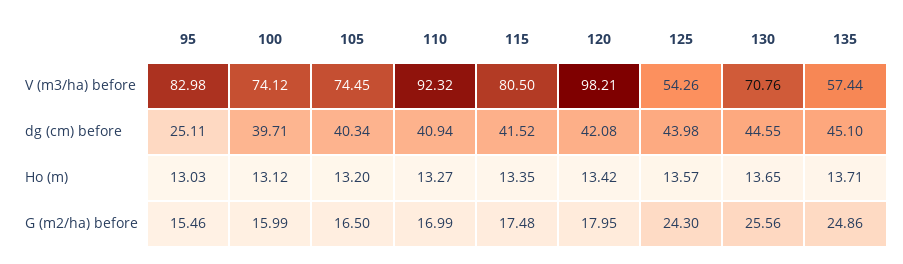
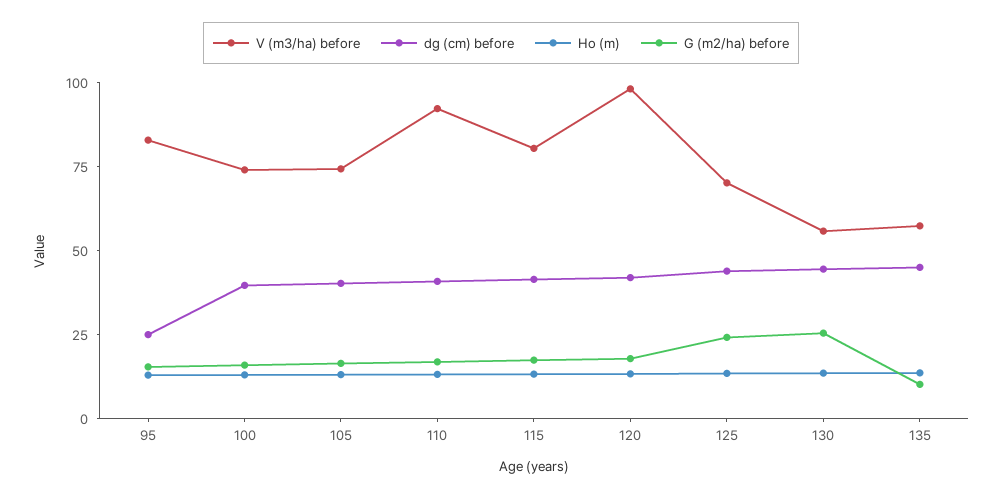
V (m3/ha) before, 125: 54.26 -> 70
V (m3/ha) before, 130: 70.76 -> 55
G (m2/ha) before, 135: 24.86 -> 10

